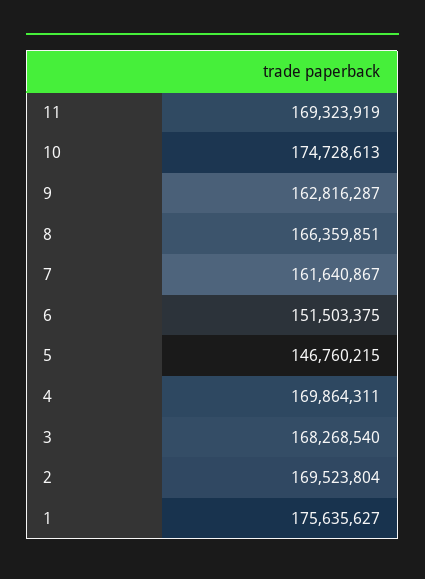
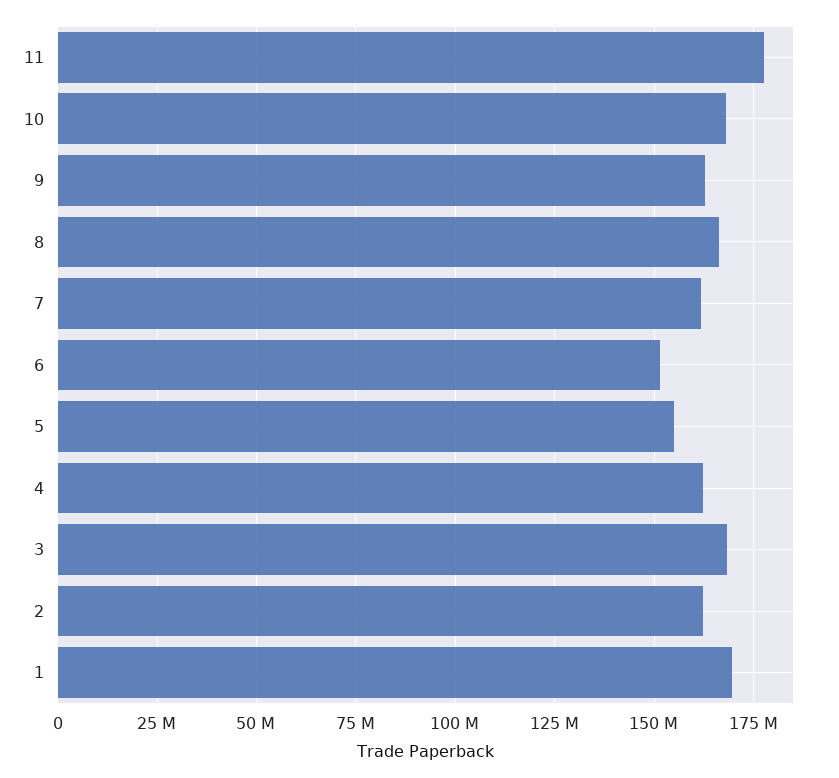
11: 169323919 -> 177500000
10: 174728613 -> 167500000
5: 146760215 -> 155000000
4: 169864311 -> 162500000
2: 169523804 -> 162500000
1: 175635627 -> 170000000

